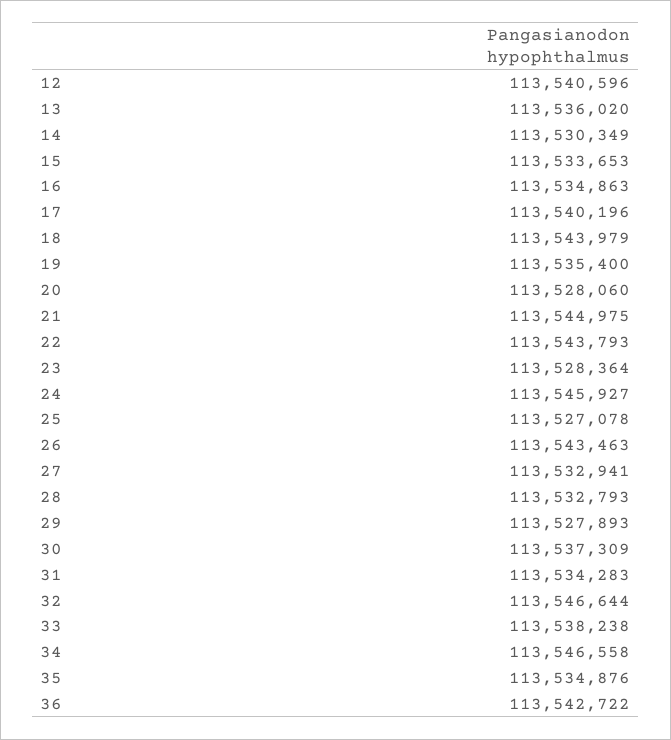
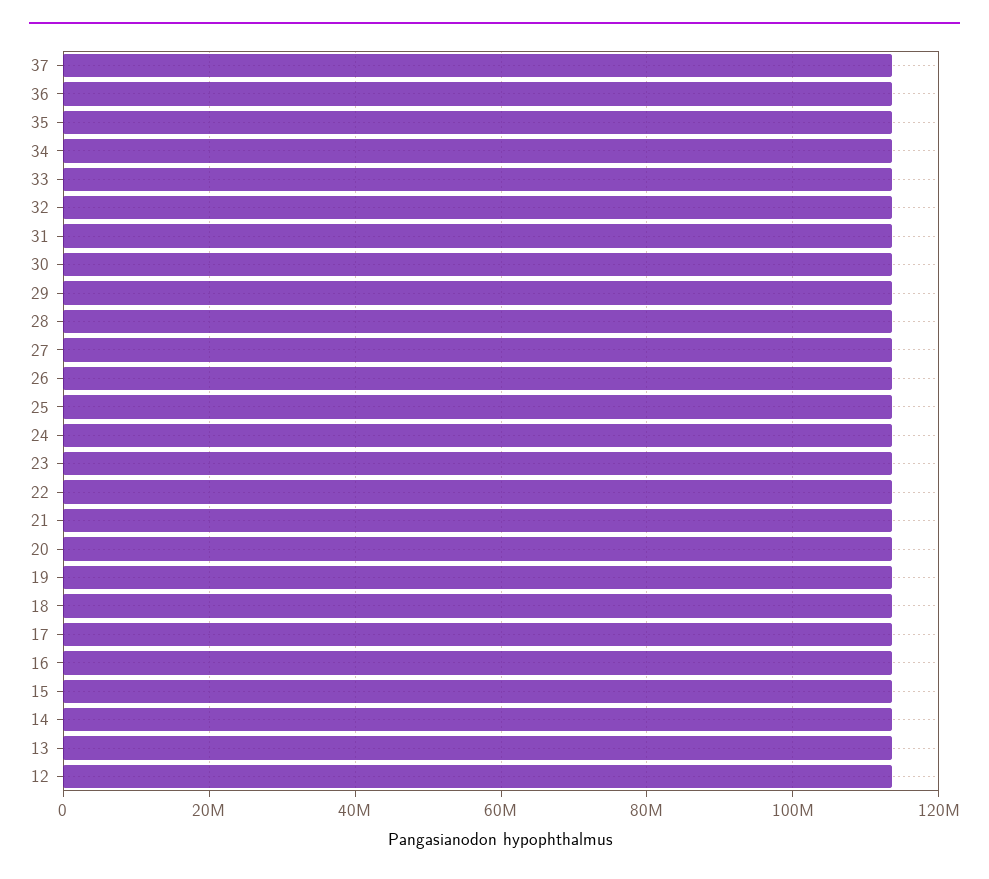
37: none -> 114000000

